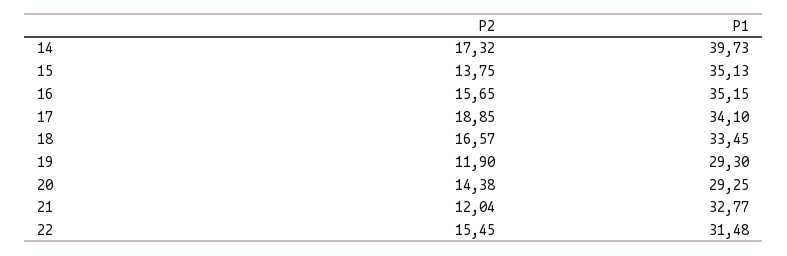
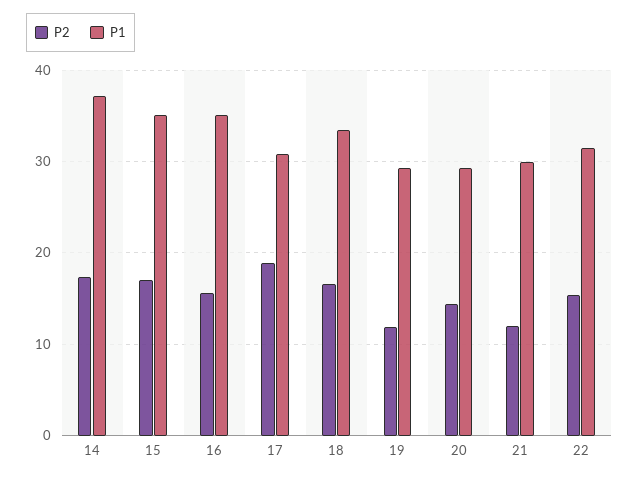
P1, 14: 39.73 -> 37
P2, 15: 13.75 -> 17
P1, 17: 34.1 -> 31
P1, 21: 32.77 -> 30

